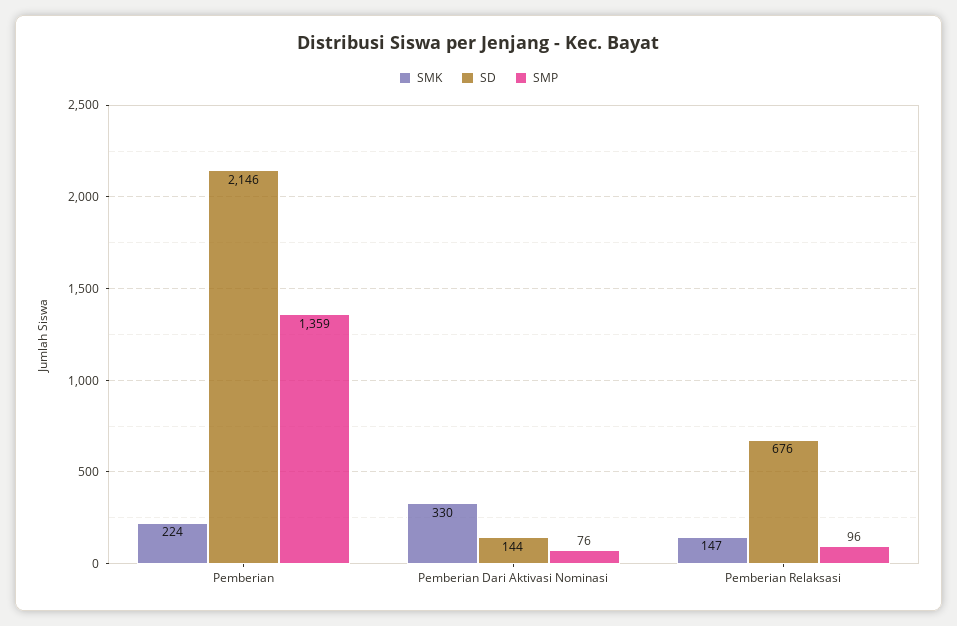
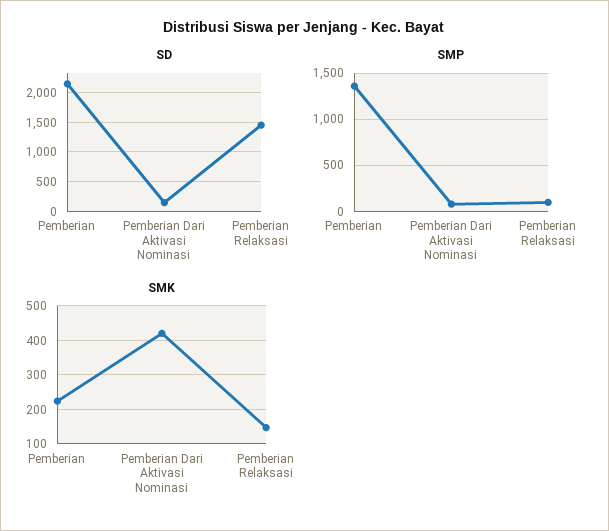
SMK, Pemberian Dari Aktivasi Nominasi: 330 -> 420
SD, Pemberian Relaksasi: 676 -> 1500

